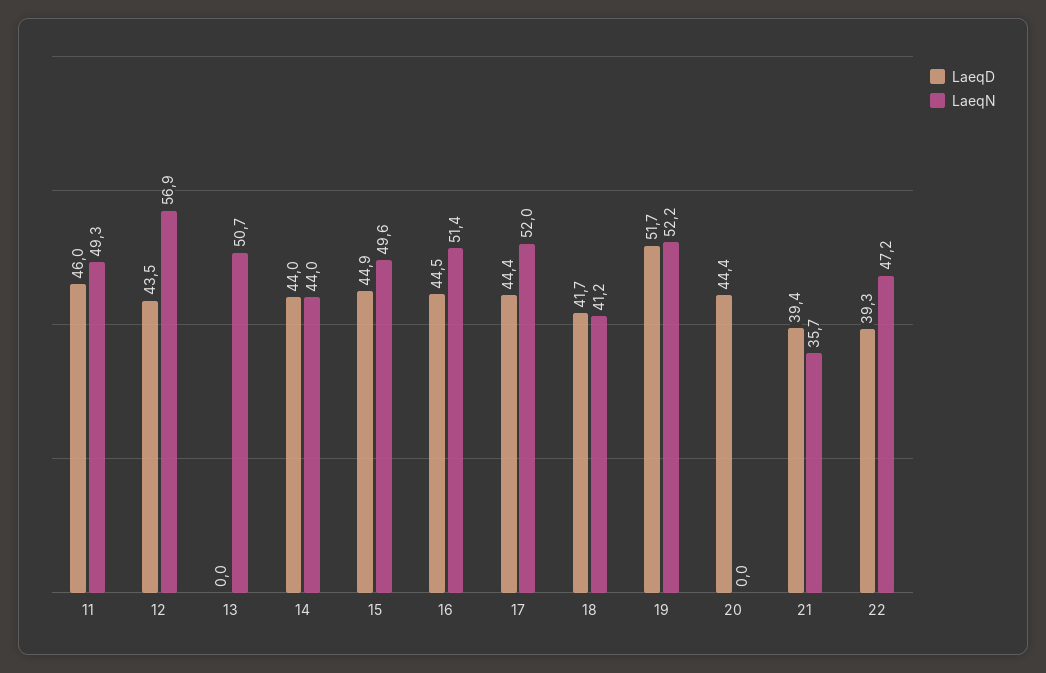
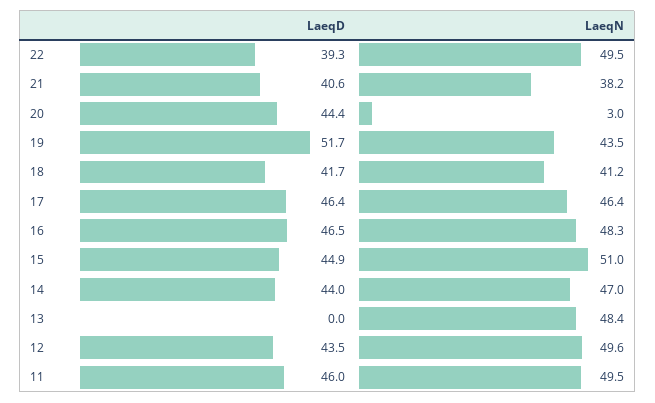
LaeqN, 11: 49.3 -> 49.5
LaeqN, 12: 56.9 -> 49.6
LaeqN, 13: 50.7 -> 48.4
LaeqN, 14: 44 -> 47
LaeqN, 15: 49.6 -> 51
LaeqD, 16: 44.5 -> 46.5
LaeqN, 16: 51.4 -> 48.3
LaeqD, 17: 44.4 -> 46.4
LaeqN, 17: 52 -> 46.4
LaeqN, 19: 52.2 -> 43.5
LaeqN, 20: 0 -> 3
LaeqD, 21: 39.4 -> 40.6
LaeqN, 21: 35.7 -> 38.2
LaeqN, 22: 47.2 -> 49.5

